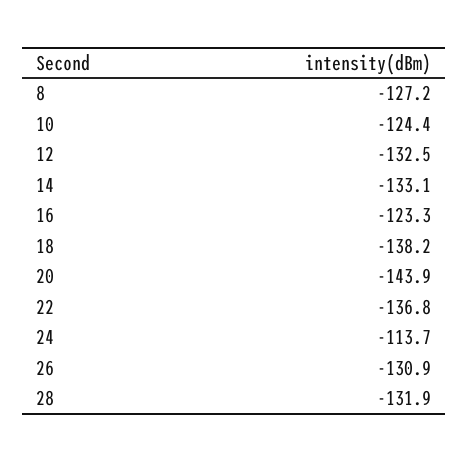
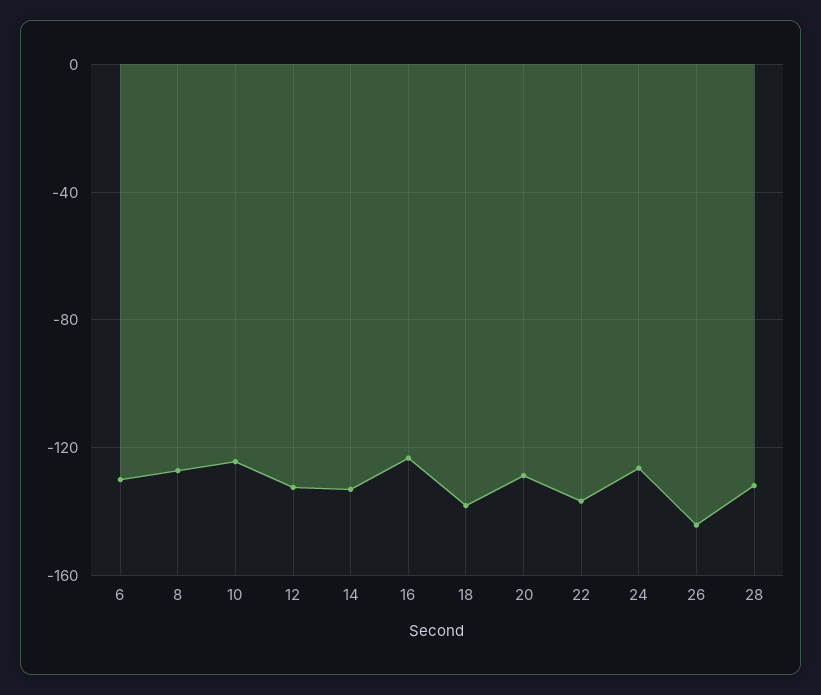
20: -143.9 -> -130
24: -113.7 -> -125
26: -130.9 -> -145
6: none -> -130

